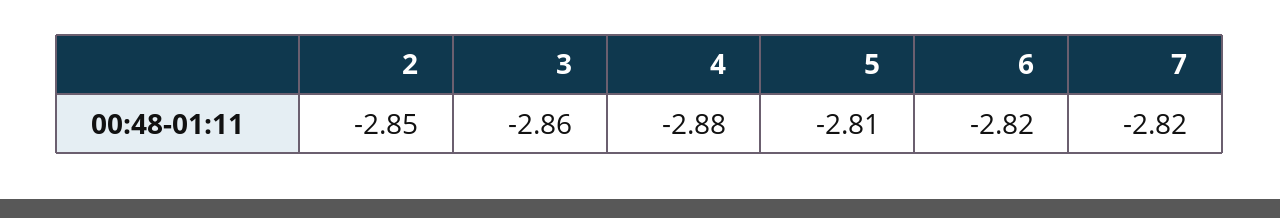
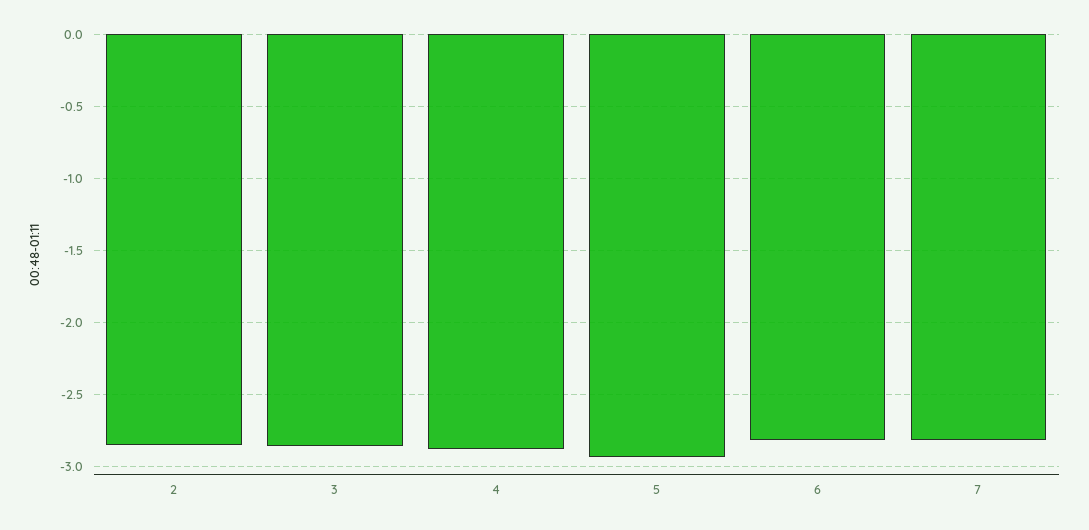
5: -2.81 -> -2.95

